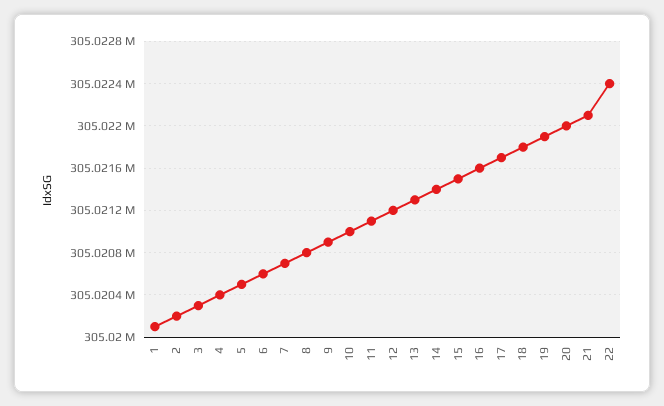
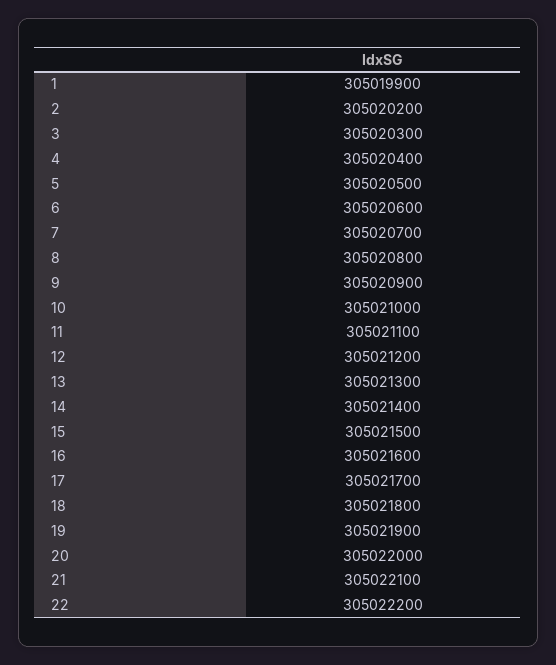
1: 305020100 -> 305019900
22: 305022400 -> 305022200

